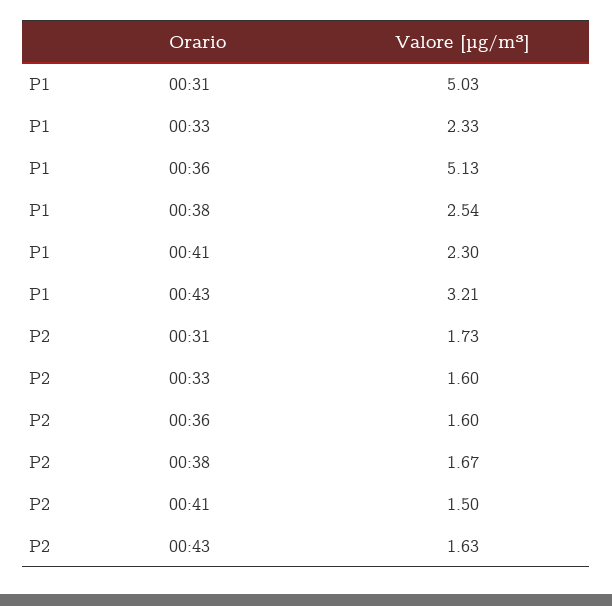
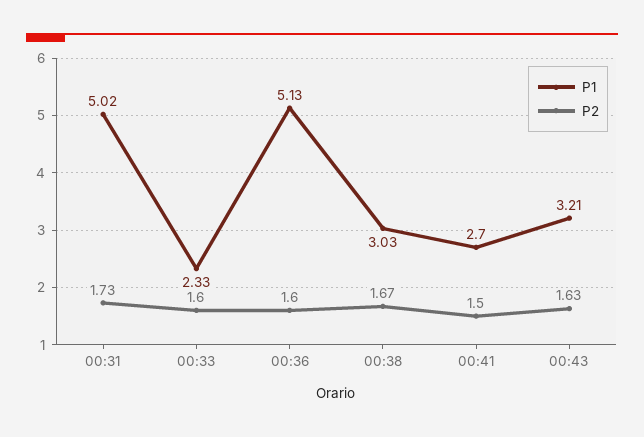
P1, 00:31: 5.03 -> 5.02
P1, 00:38: 2.54 -> 3.03
P1, 00:41: 2.3 -> 2.7

